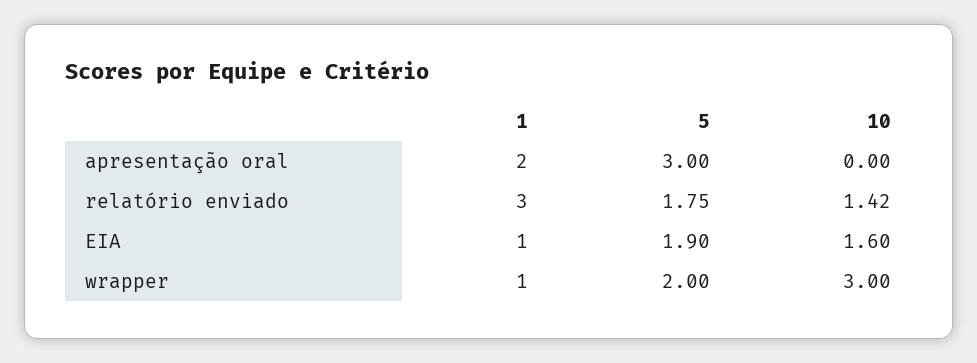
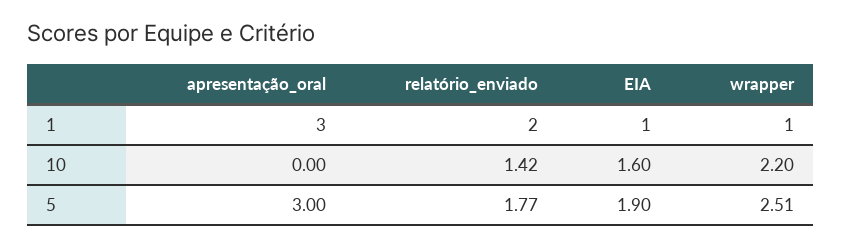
1, apresentação oral: 2 -> 3
1, relatório enviado: 3 -> 2
5, relatório enviado: 1.75 -> 1.77
5, wrapper: 2 -> 2.51
10, wrapper: 3 -> 2.2

